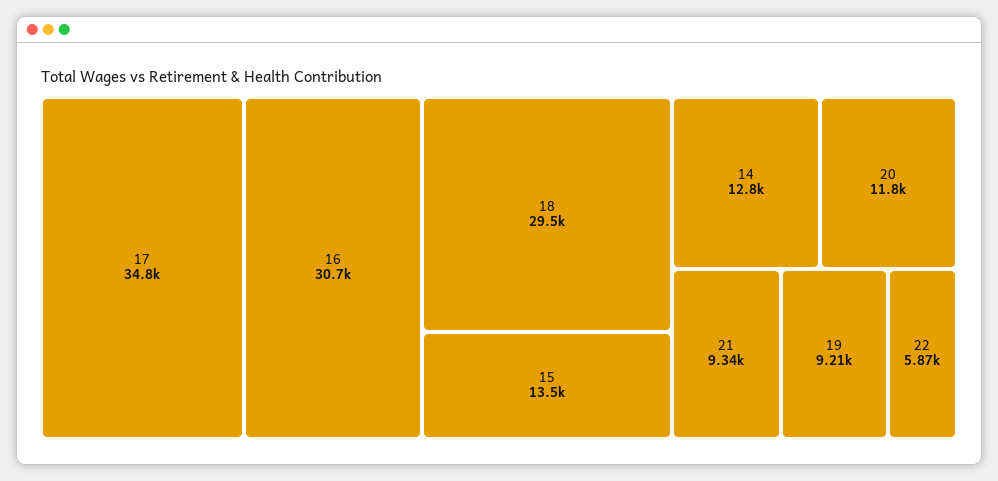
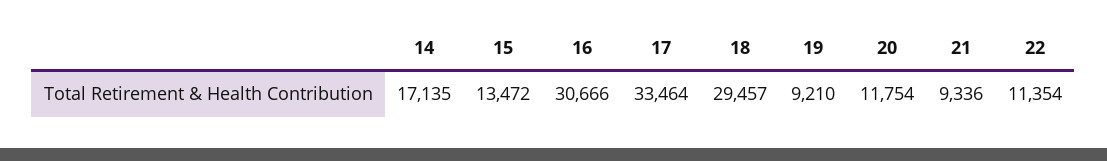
17: 34800 -> 33464
14: 12800 -> 17135
22: 5870 -> 11354

